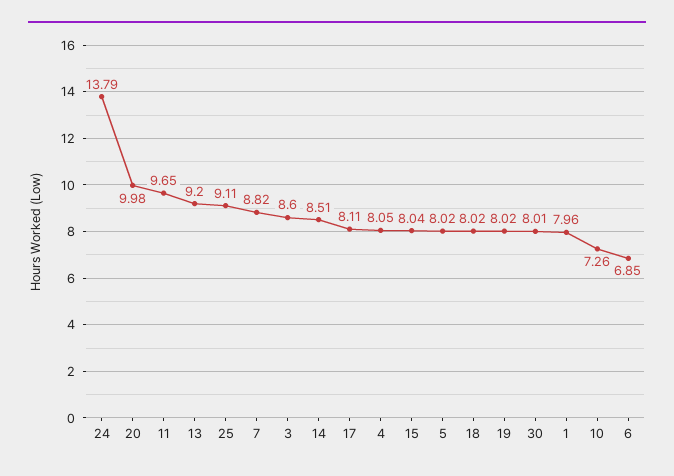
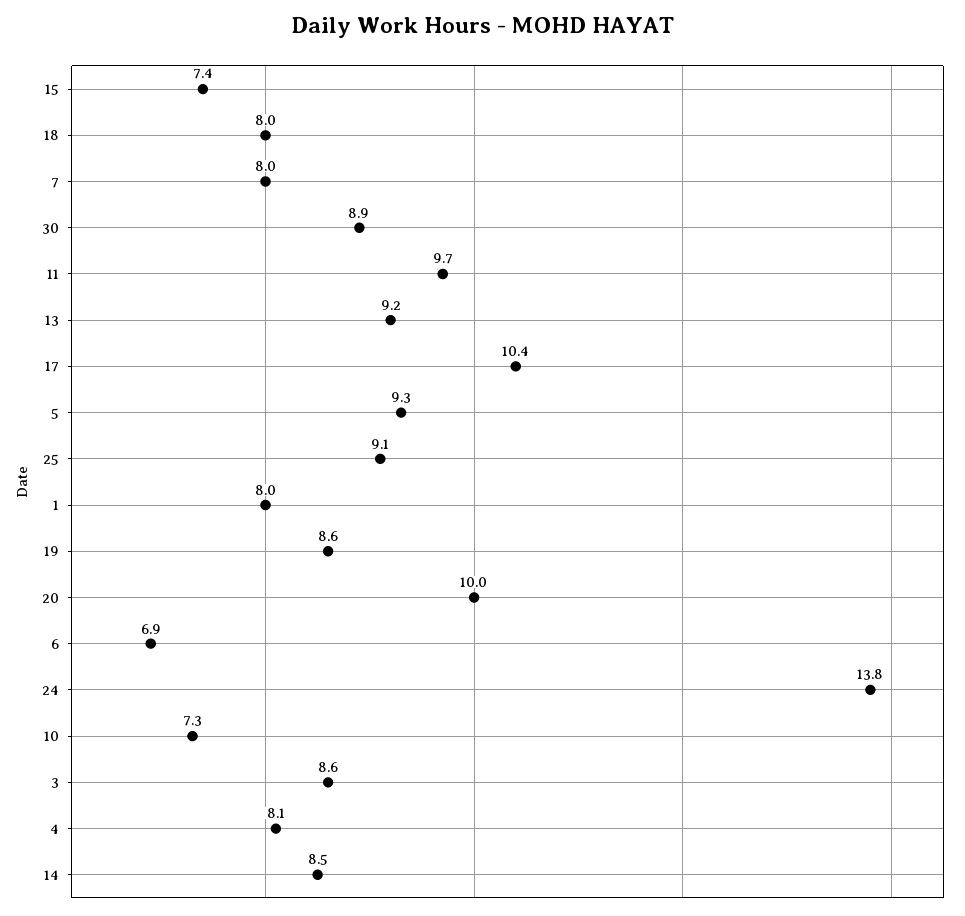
7: 8.82 -> 8
17: 8.11 -> 10.4
15: 8.04 -> 7.4
5: 8.02 -> 9.3
19: 8.02 -> 8.6
30: 8.01 -> 8.9

